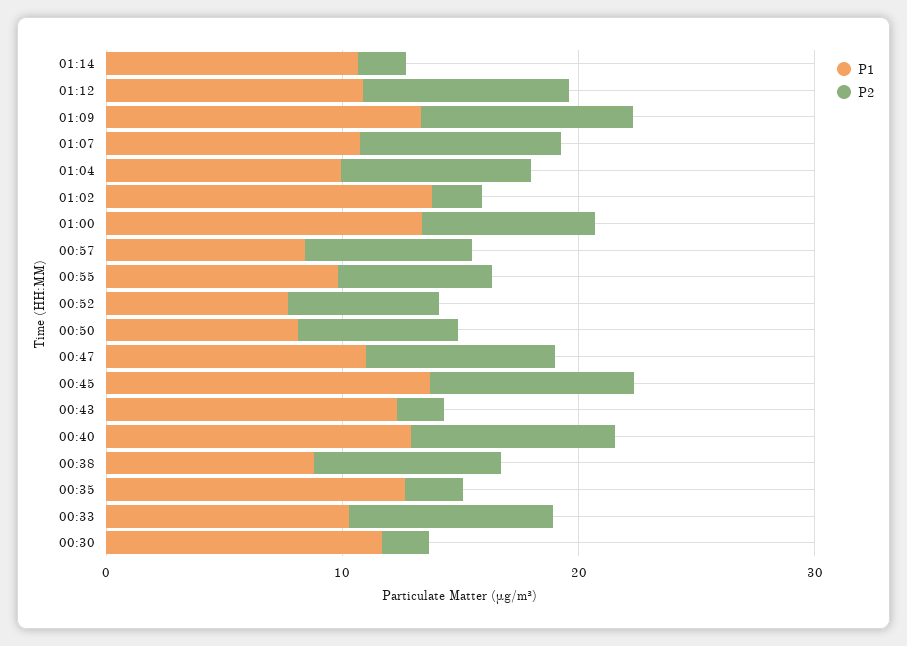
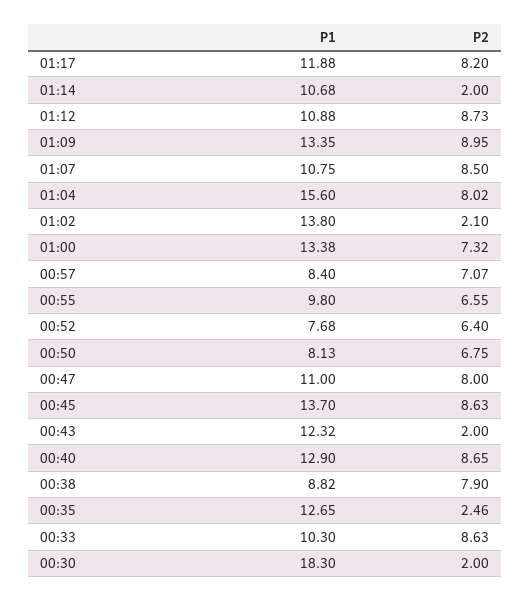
P1, 01:04: 10 -> 15.6
P1, 00:30: 12 -> 18.3
P1, 01:17: none -> 11.88
P2, 01:17: none -> 8.2

